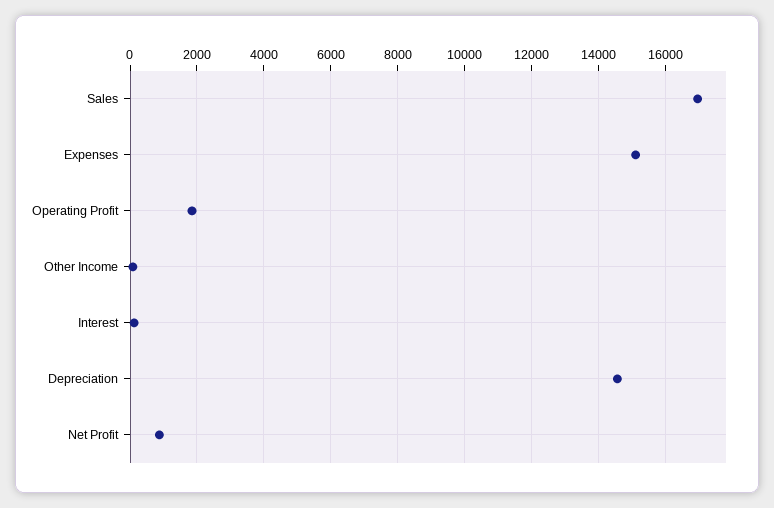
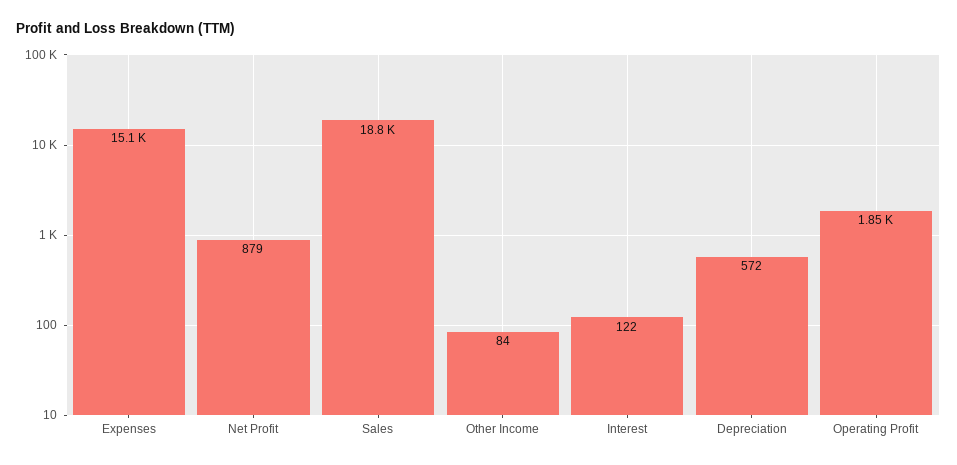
Sales: 17000 -> 18800
Depreciation: 14600 -> 572

